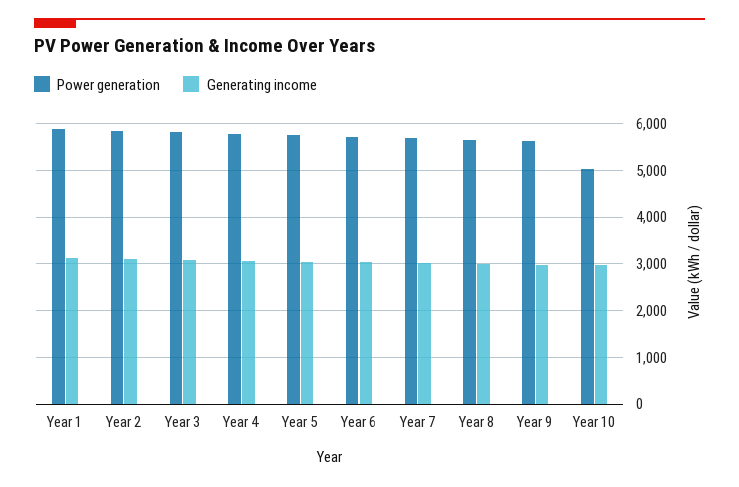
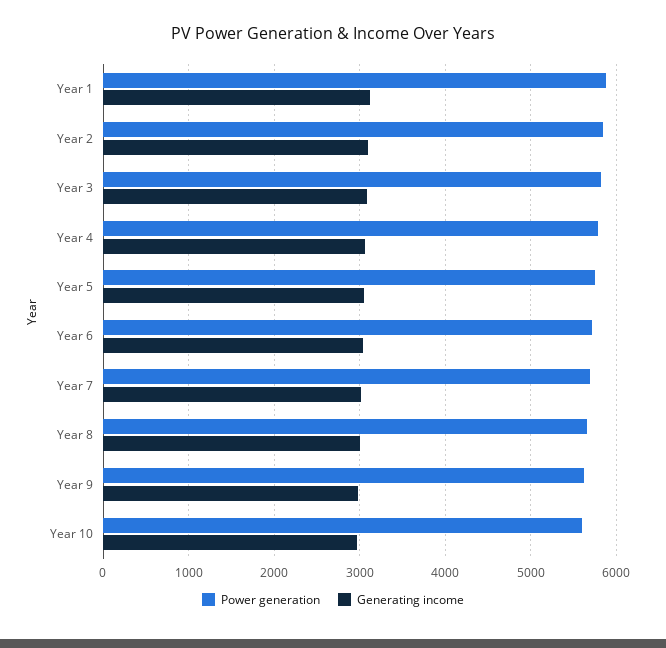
Power generation, Year 10: 5000 -> 5600

